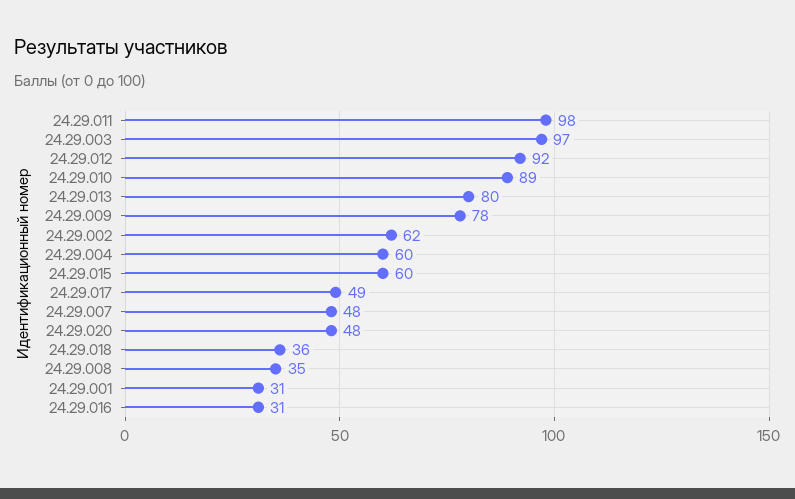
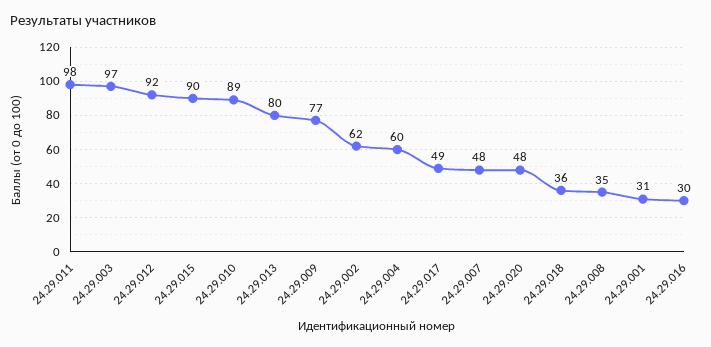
24.29.009: 78 -> 77
24.29.015: 60 -> 90
24.29.016: 31 -> 30

